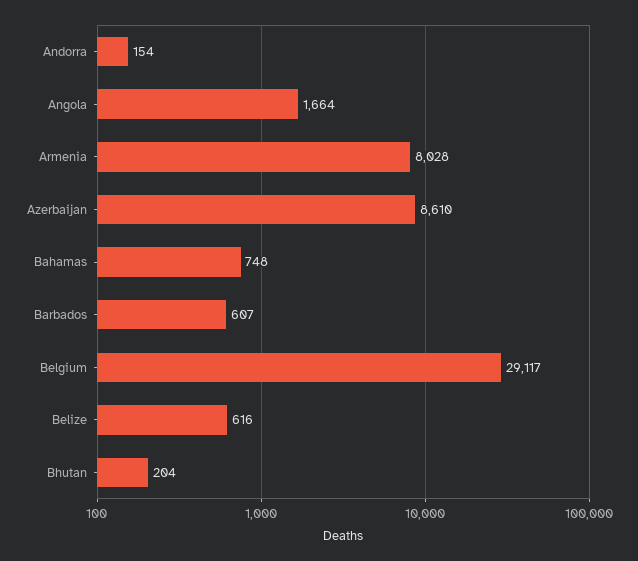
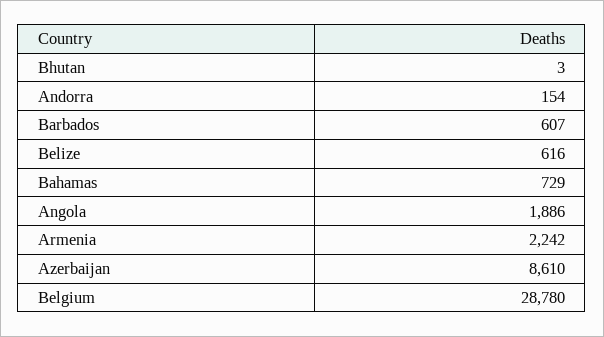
Angola: 1664 -> 1886
Armenia: 8028 -> 2242
Bahamas: 748 -> 729
Belgium: 29117 -> 28780
Bhutan: 204 -> 3

